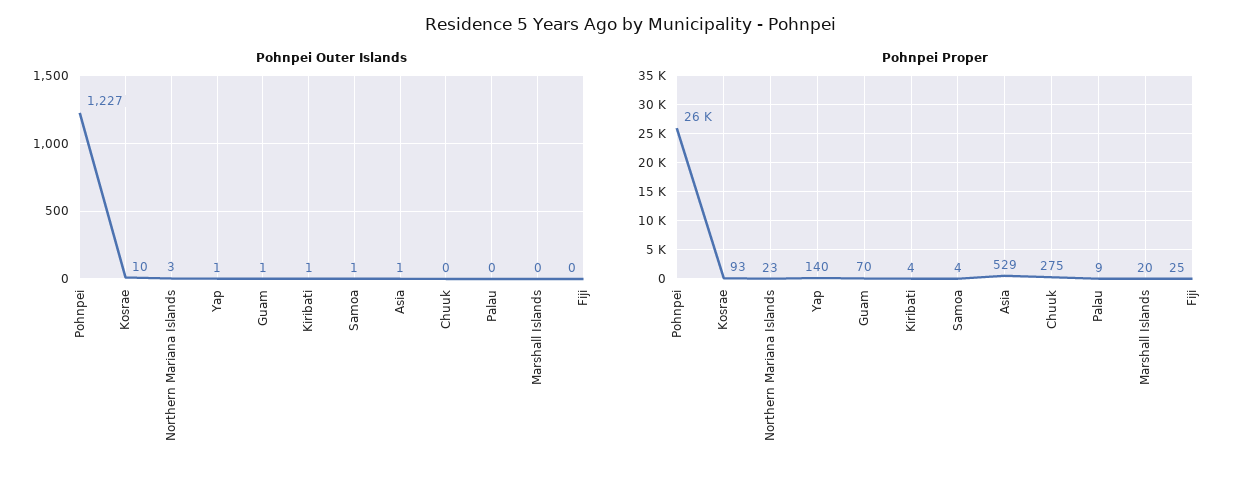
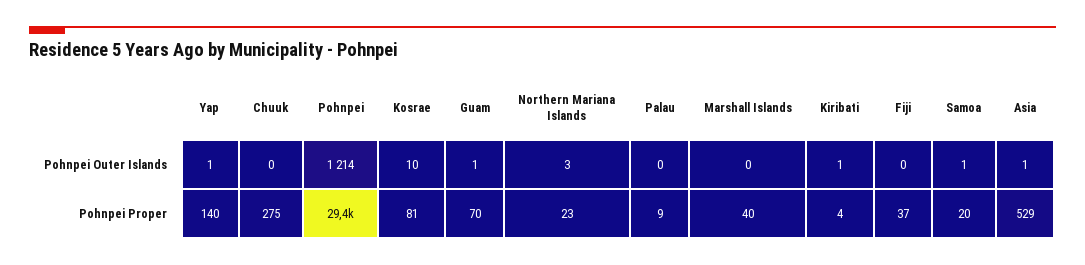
Pohnpei Outer Islands, Pohnpei: 1227 -> 1214
Pohnpei Proper, Pohnpei: 26000 -> 29400
Pohnpei Proper, Kosrae: 93 -> 81
Pohnpei Proper, Samoa: 4 -> 20
Pohnpei Proper, Marshall Islands: 20 -> 40
Pohnpei Proper, Fiji: 25 -> 37

